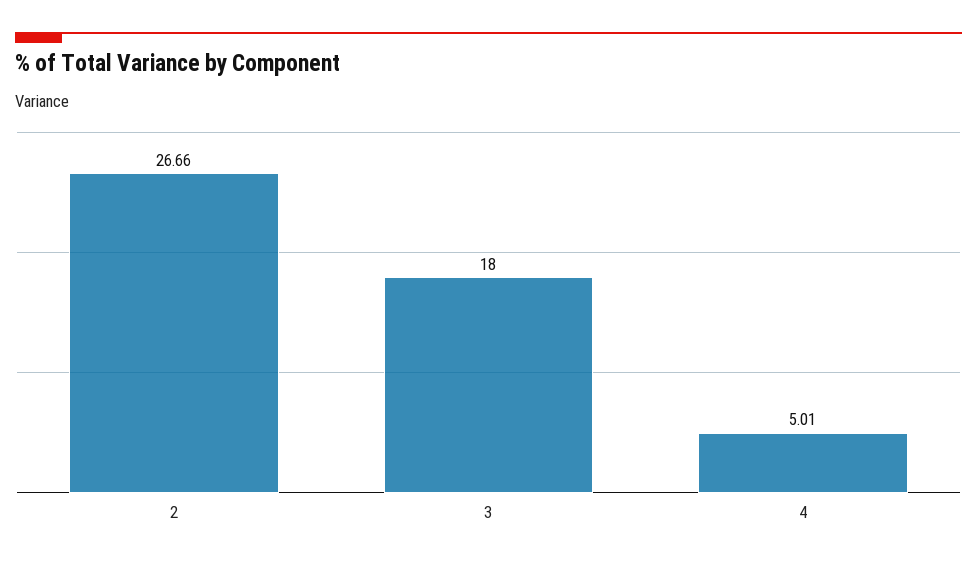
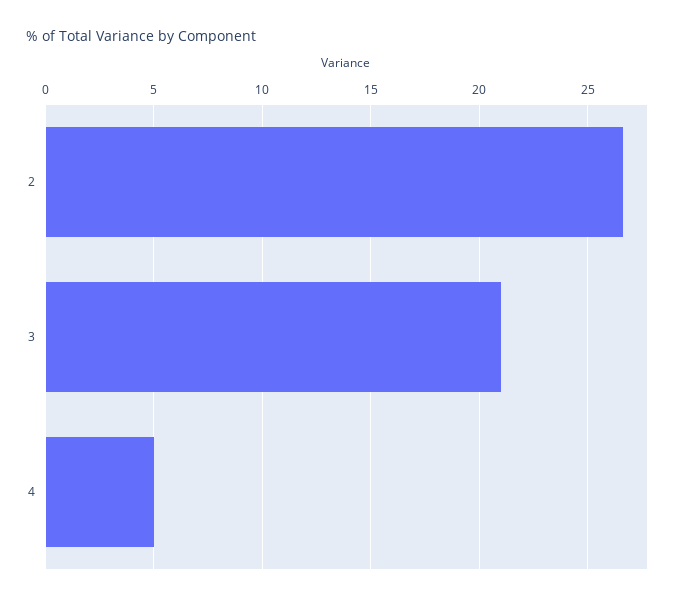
3: 18 -> 21

